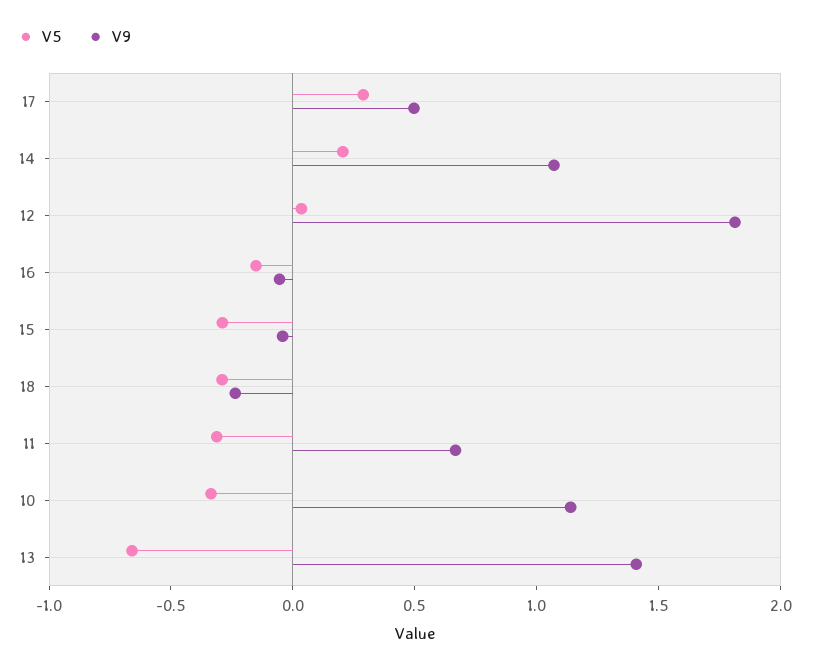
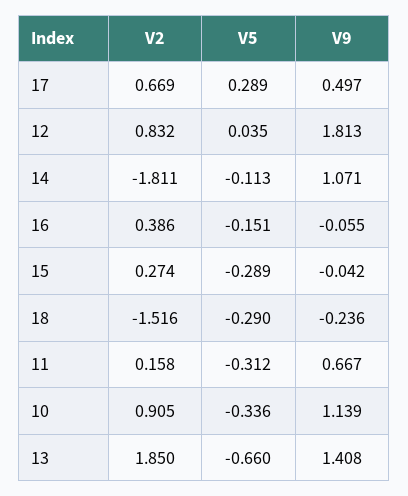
V5, 14: 0.2 -> -0.113
V2, 17: none -> 0.669
V2, 12: none -> 0.832
V2, 14: none -> -1.811
V2, 16: none -> 0.386
V2, 15: none -> 0.274
V2, 18: none -> -1.516
V2, 11: none -> 0.158
V2, 10: none -> 0.905
V2, 13: none -> 1.85

